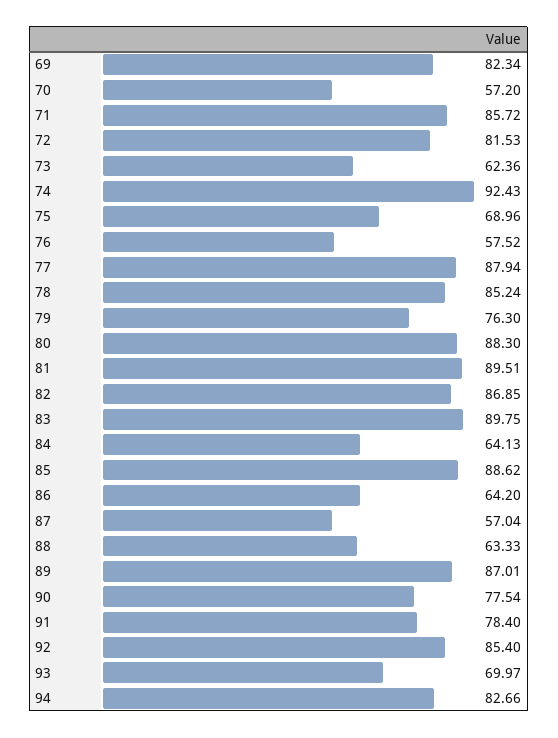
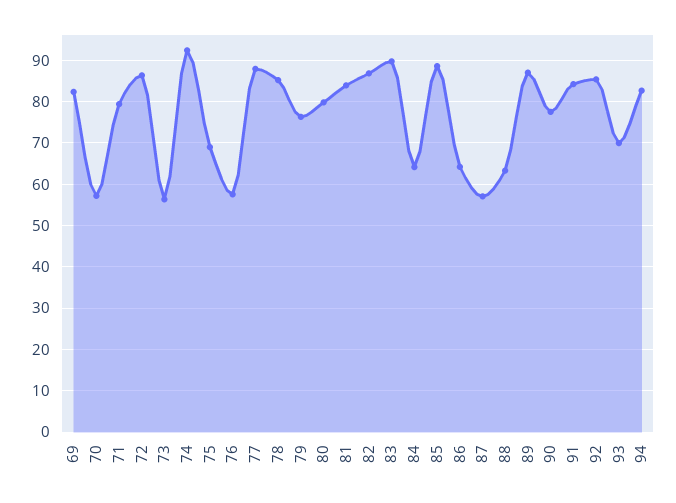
71: 85.72 -> 80
72: 81.53 -> 86
73: 62.36 -> 56
80: 88.3 -> 80
81: 89.51 -> 84
91: 78.4 -> 84

